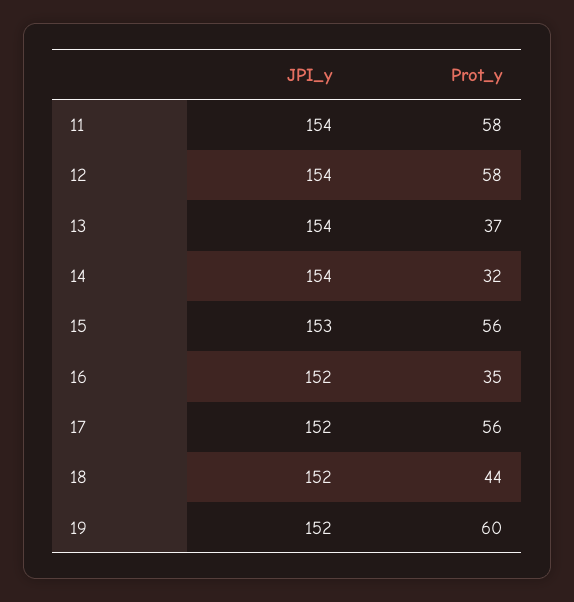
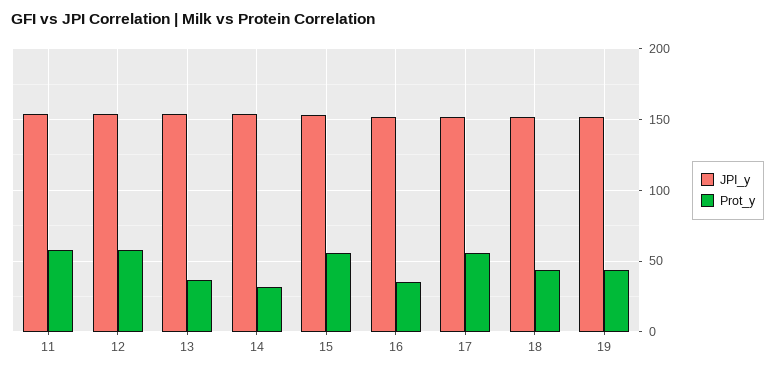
Prot_y, 19: 60 -> 45

